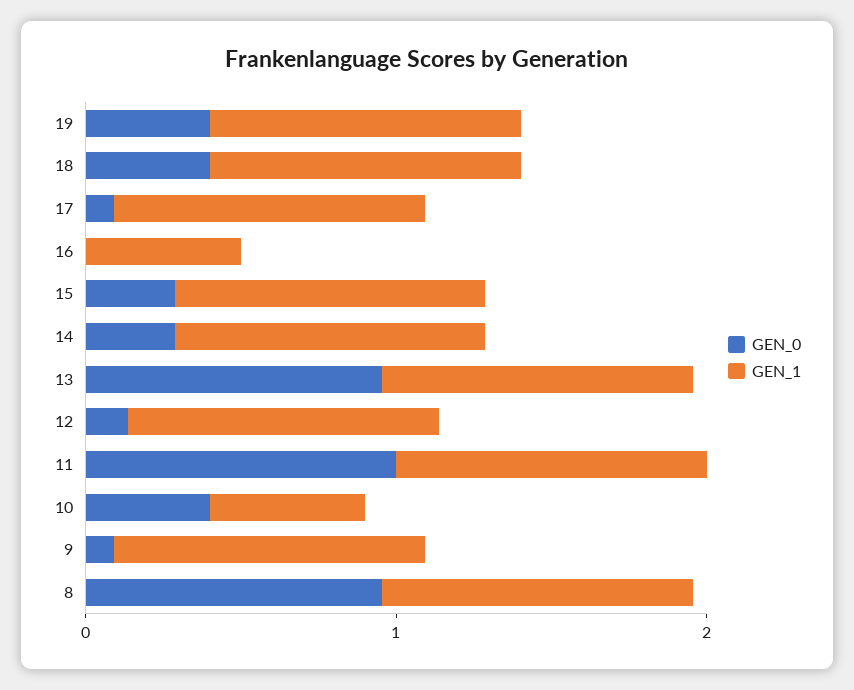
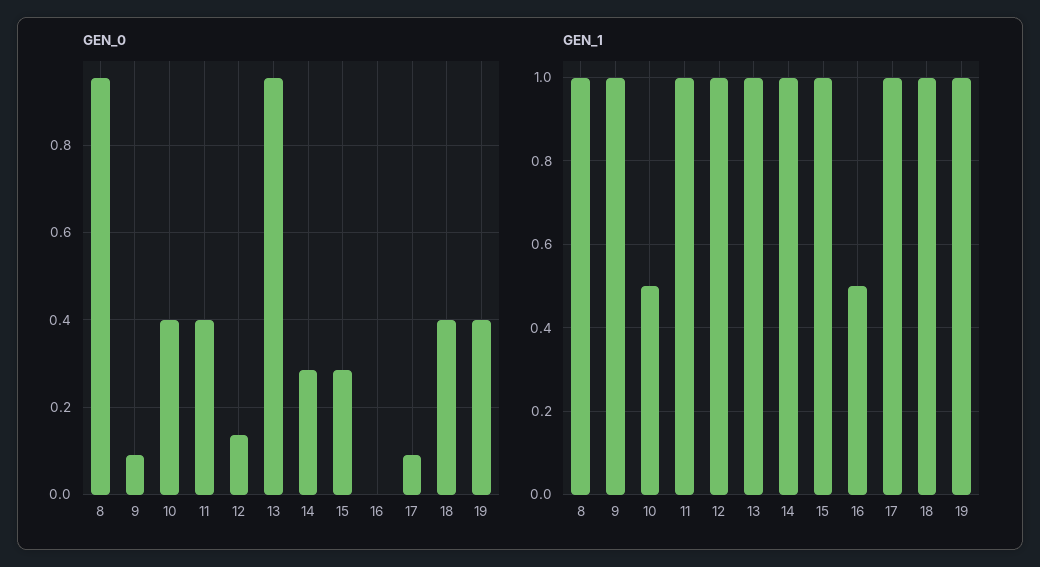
GEN_0, 11: 1 -> 0.4

